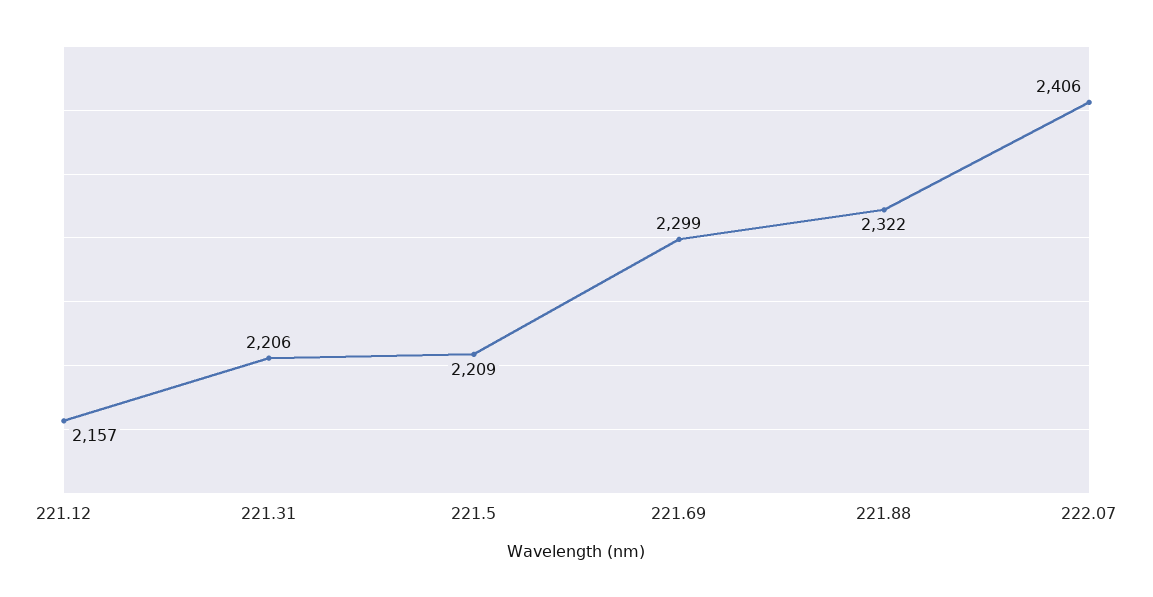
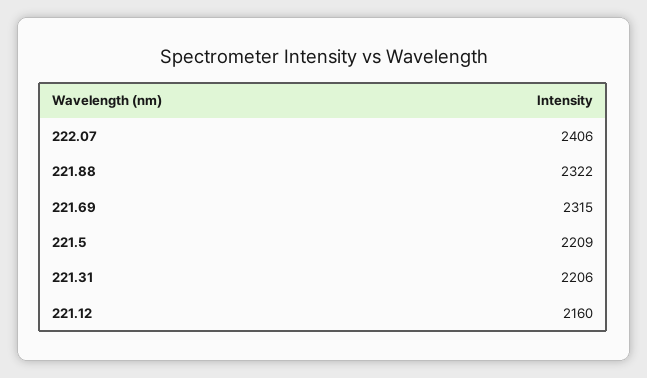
221.12: 2157 -> 2160
221.69: 2299 -> 2315

